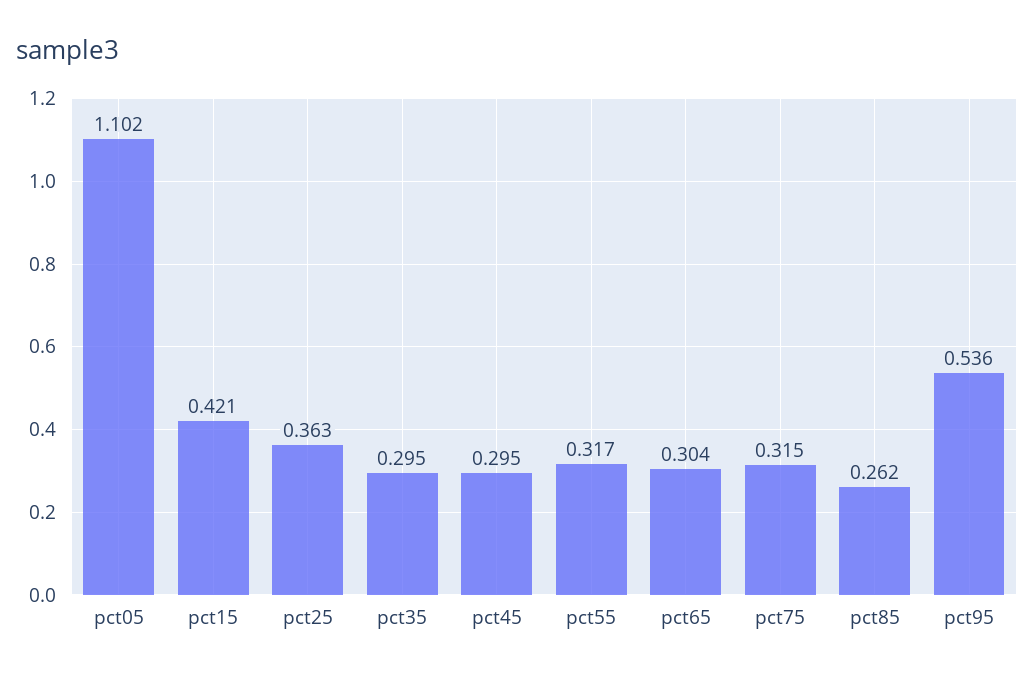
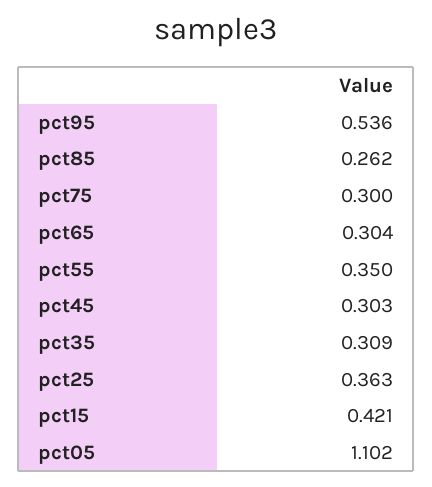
pct35: 0.295 -> 0.309
pct45: 0.295 -> 0.303
pct55: 0.317 -> 0.35
pct75: 0.315 -> 0.3

